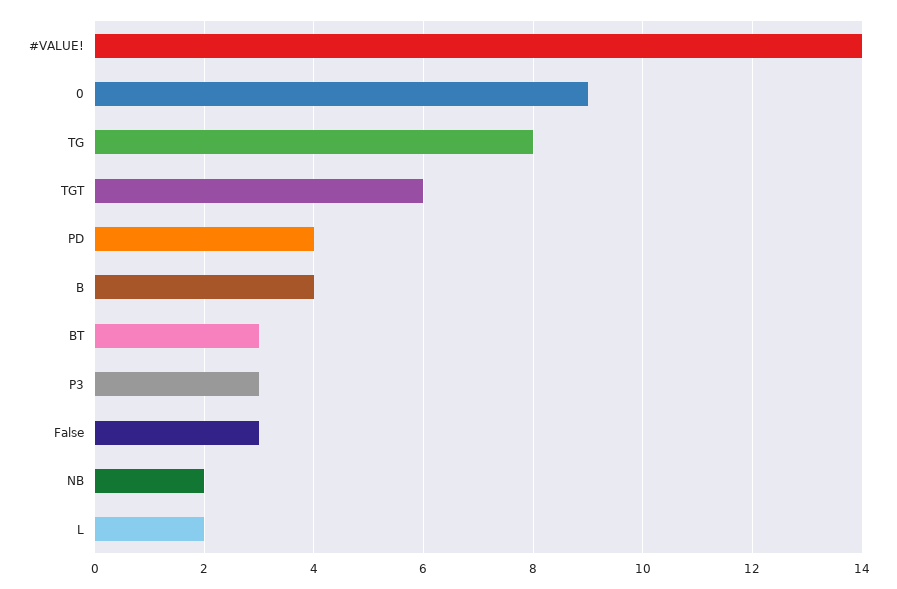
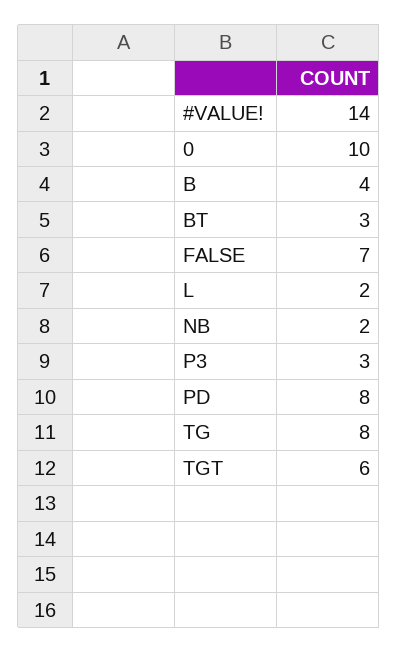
0: 9 -> 10
PD: 4 -> 8
False: 3 -> 7

